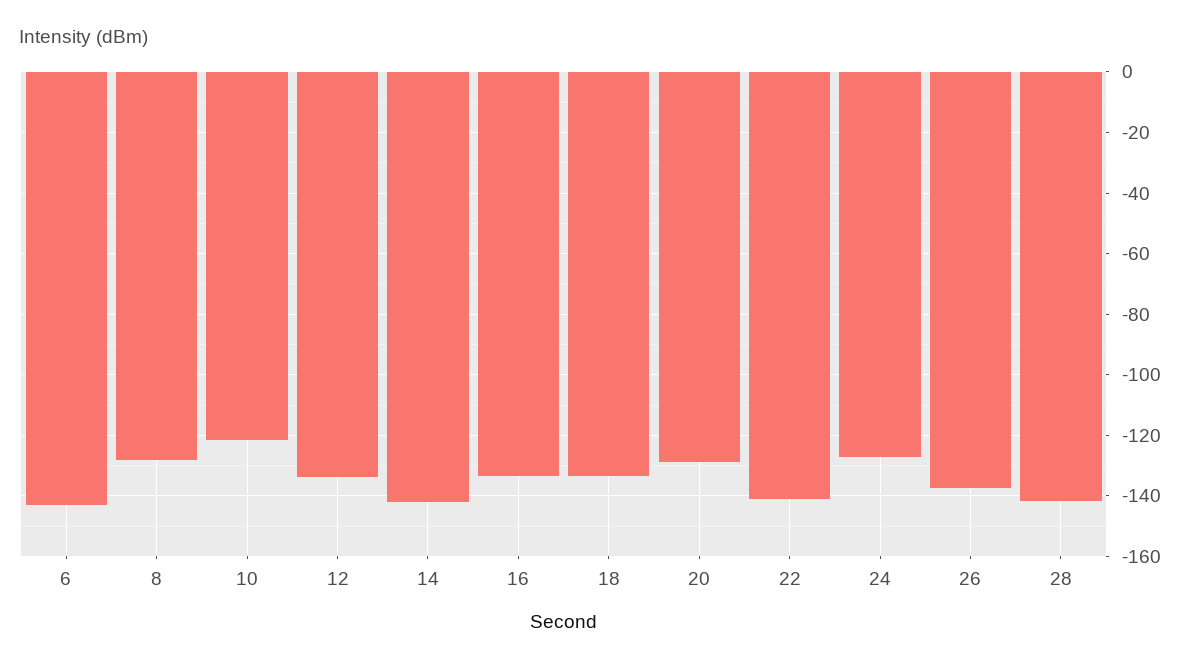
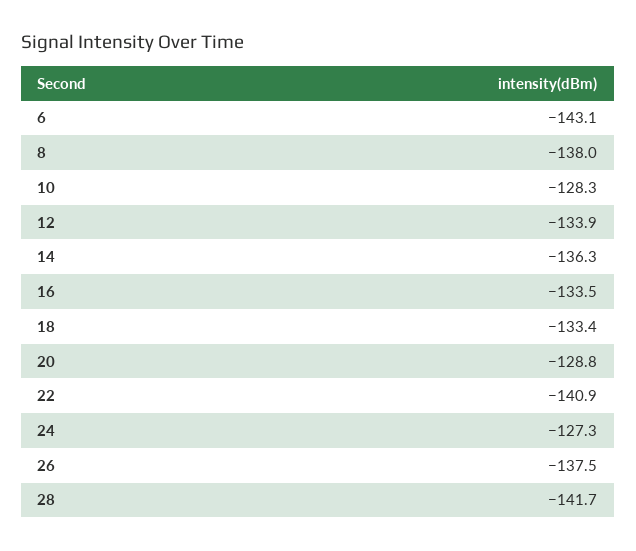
8: -128 -> -138
10: -122 -> -128.3
14: -142 -> -136.3

